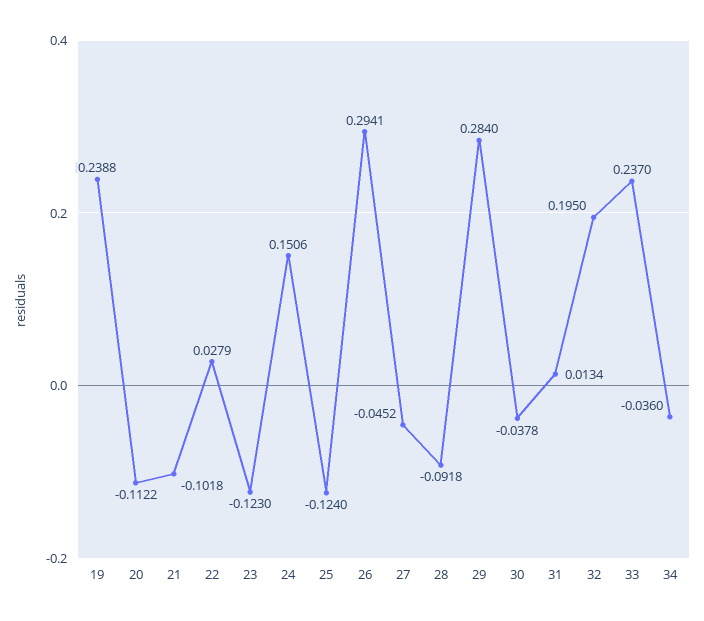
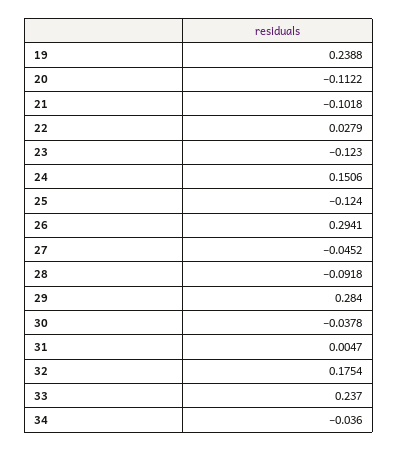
31: 0.0134 -> 0.0047
32: 0.195 -> 0.1754

